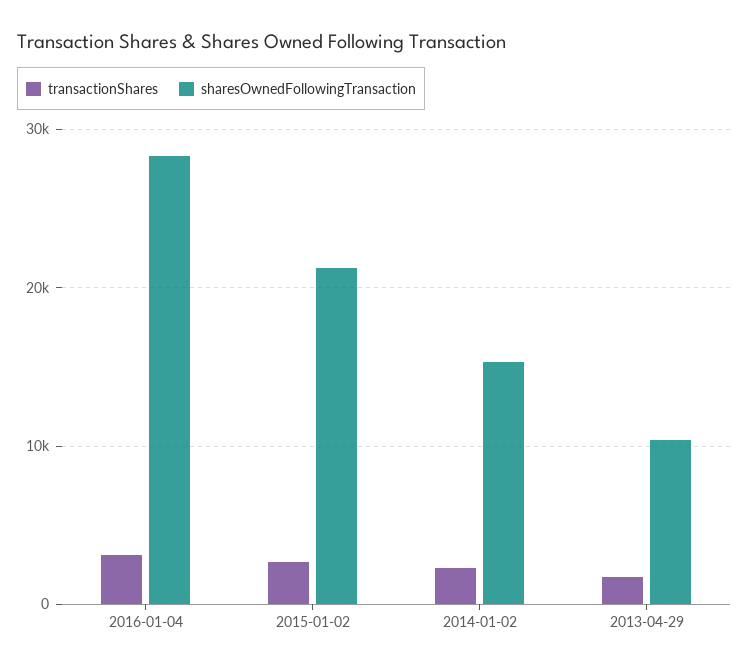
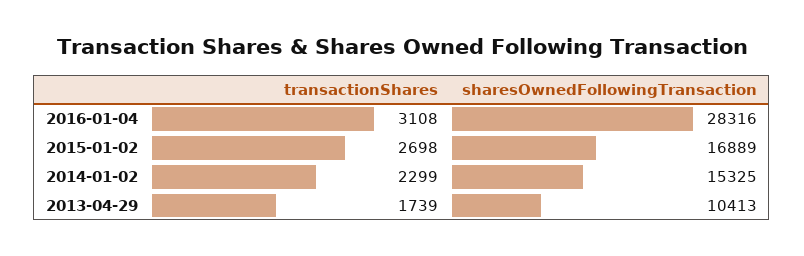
sharesOwnedFollowingTransaction, 2015-01-02: 21000 -> 16889

